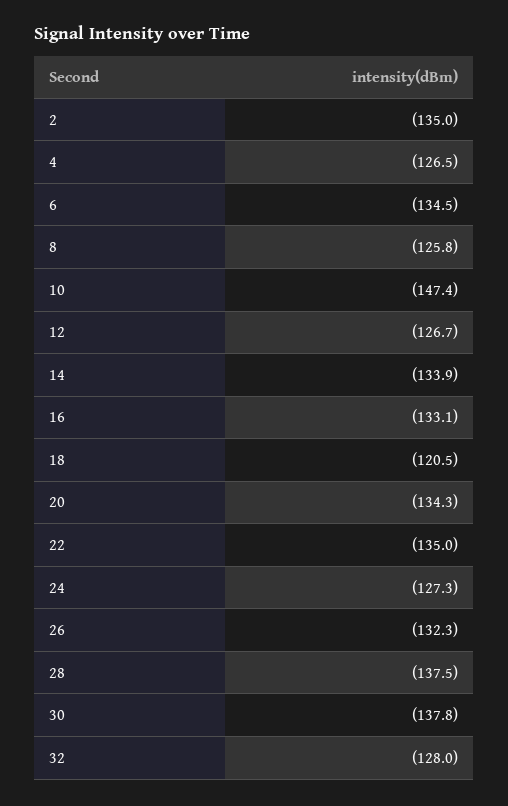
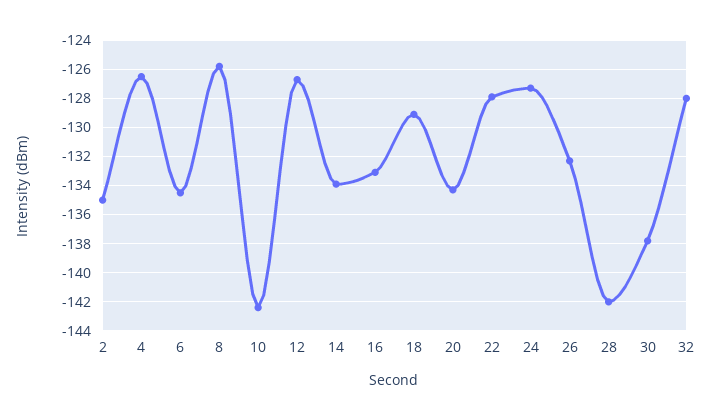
10: -147.4 -> -142.5
18: -120.5 -> -129
22: -135 -> -128
28: -137.5 -> -142

